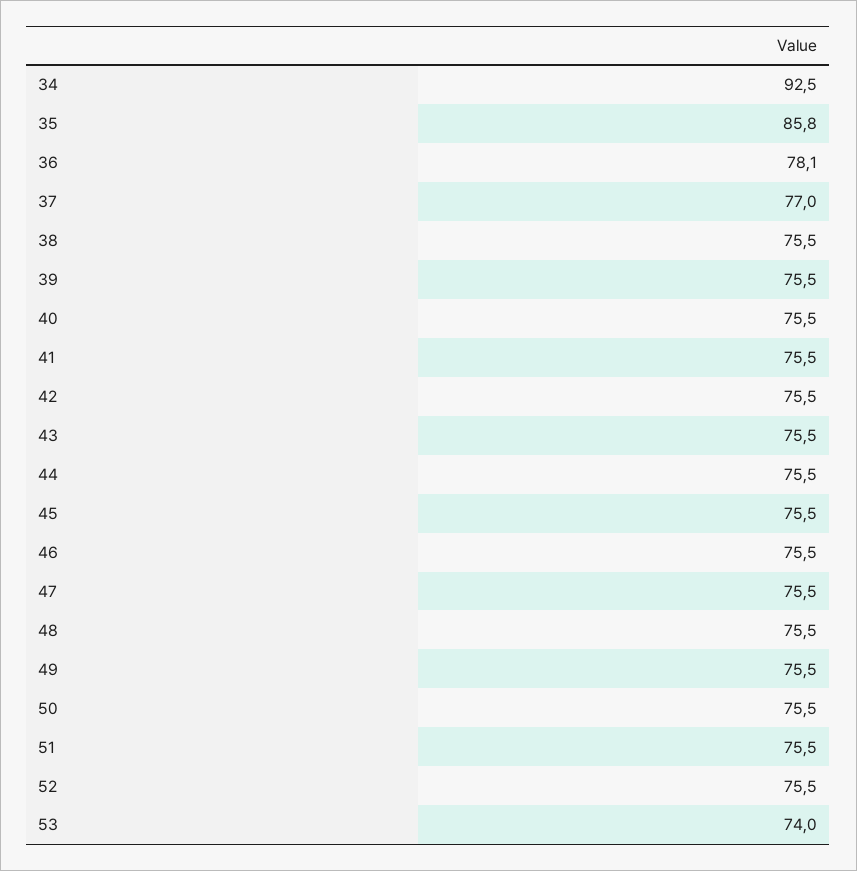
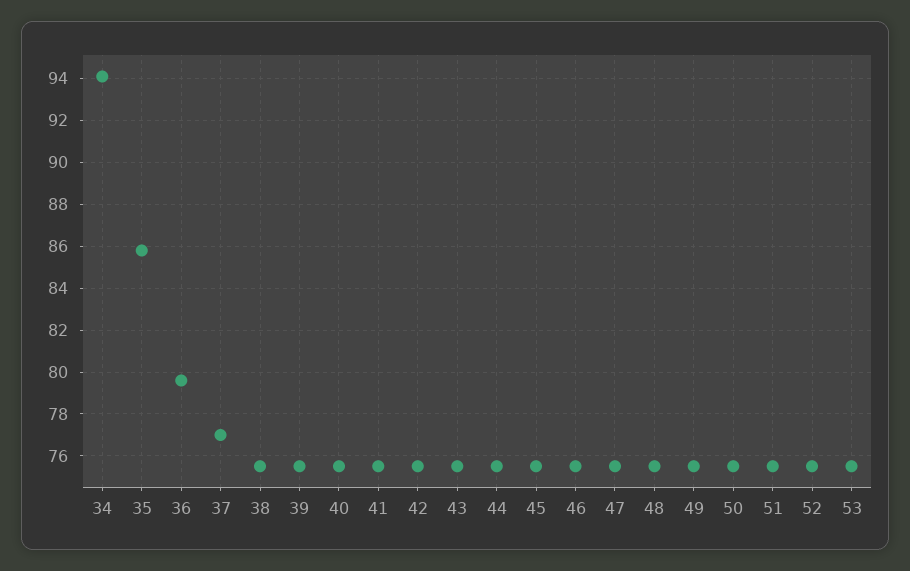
34: 92.5 -> 94
36: 78.1 -> 79.5
53: 74 -> 75.5

